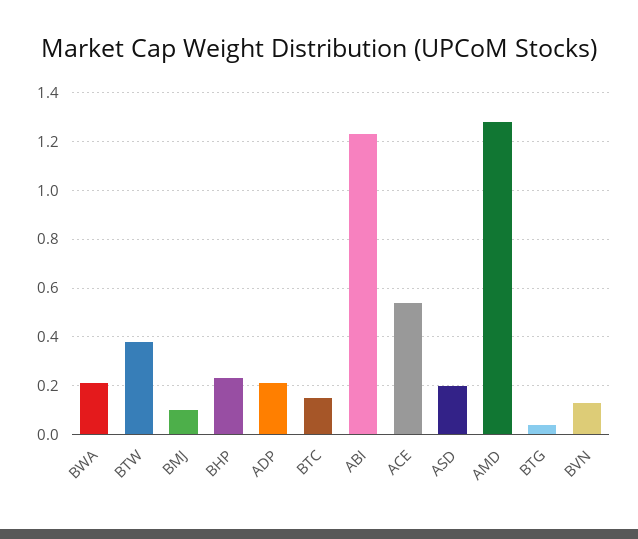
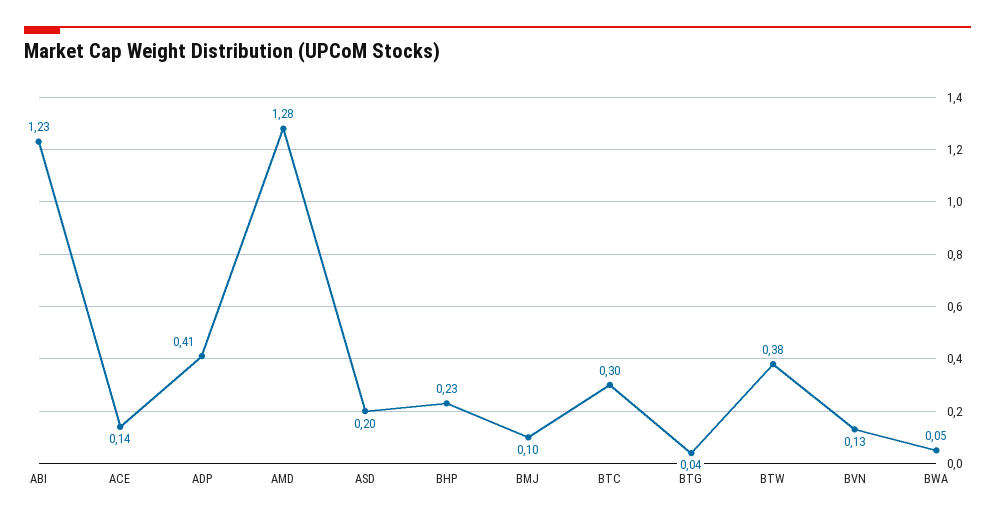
BWA: 0.2 -> 0.05
ADP: 0.2 -> 0.41
BTC: 0.15 -> 0.3
ACE: 0.55 -> 0.14

